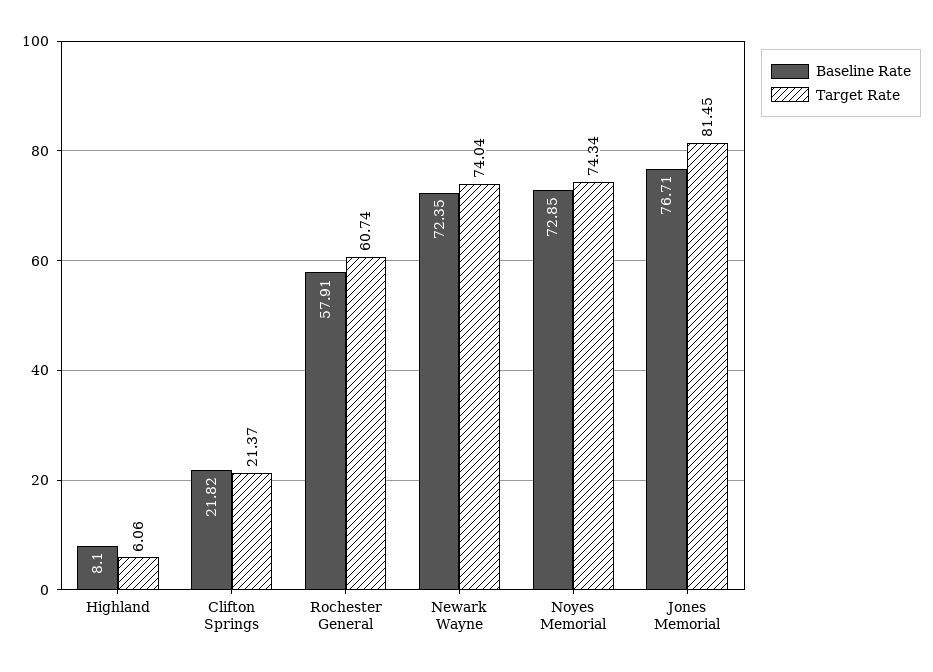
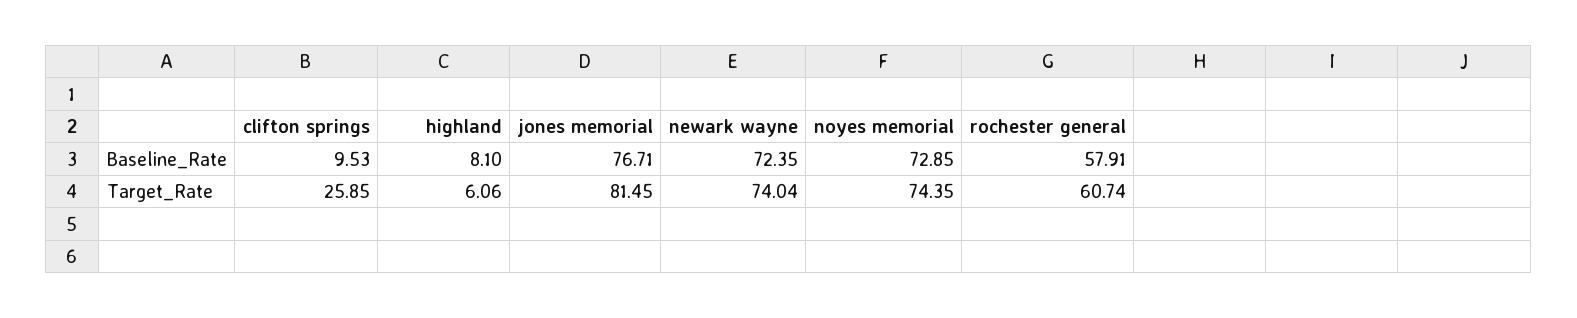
Baseline Rate, Clifton Springs: 21.82 -> 9.53
Target Rate, Clifton Springs: 21.37 -> 25.85
Target Rate, Noyes Memorial: 74.34 -> 74.35

